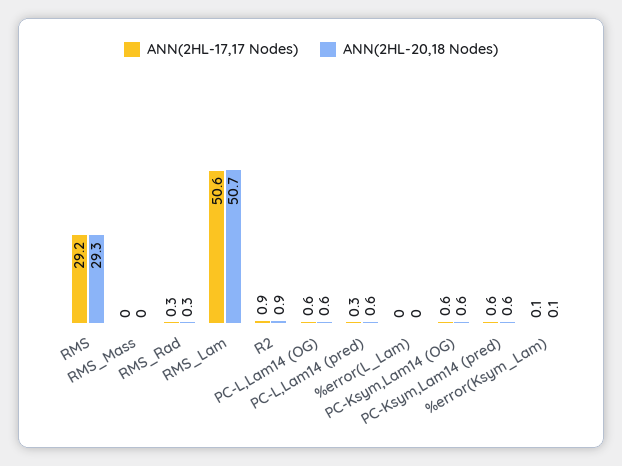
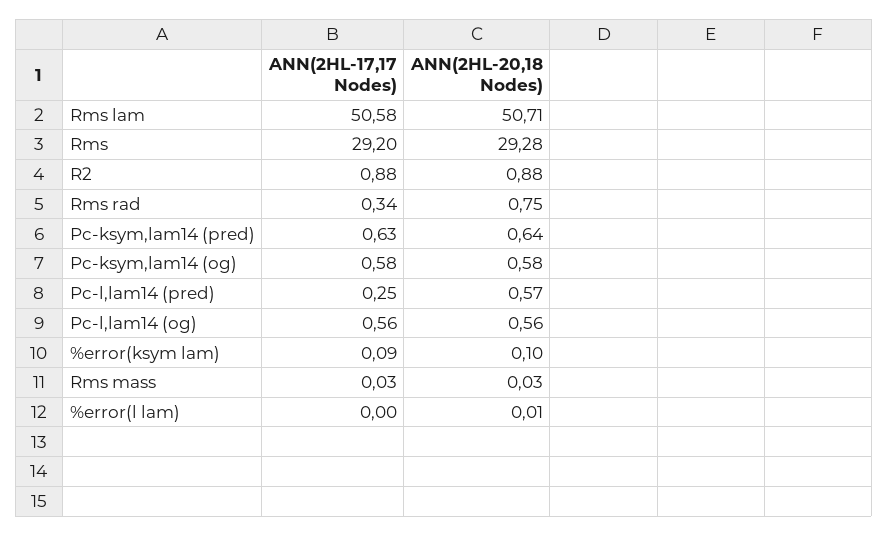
ANN(2HL-20,18 Nodes), RMS_Rad: 0.3 -> 0.75

